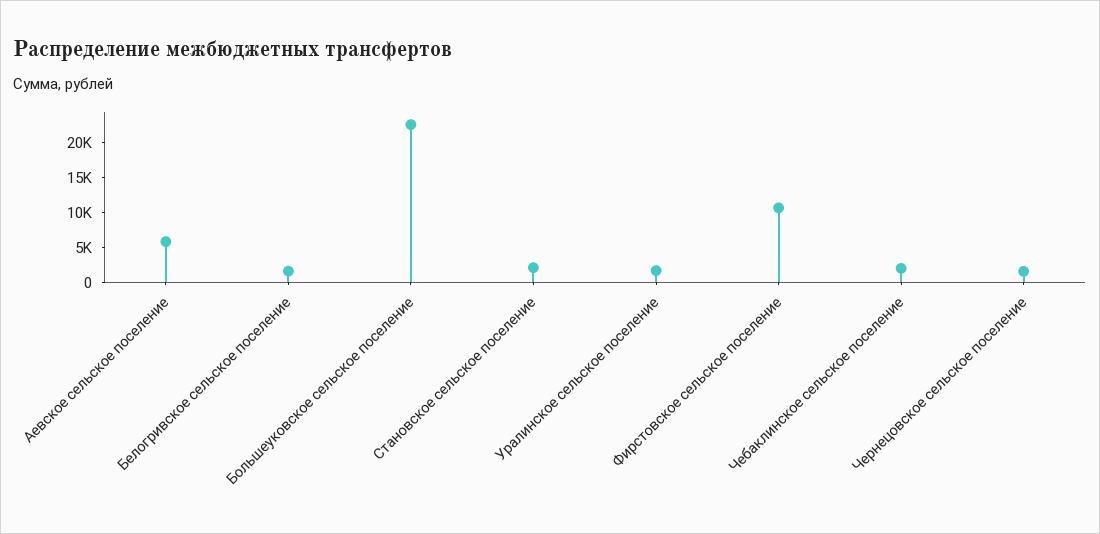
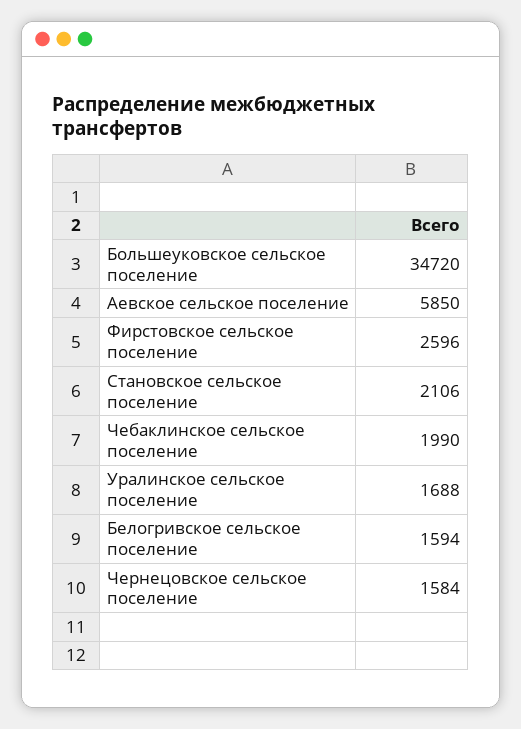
Большеуковское сельское поселение: 22500 -> 34720
Фирстовское сельское поселение: 10000 -> 2596

